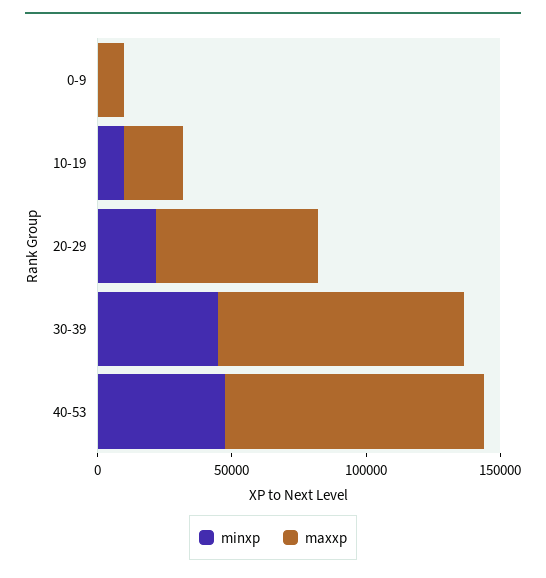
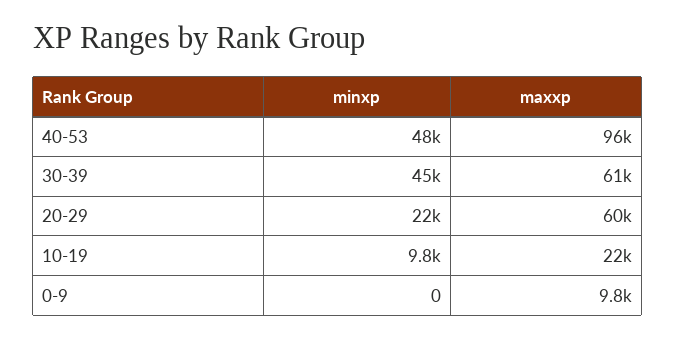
maxxp, 30-39: 90000 -> 61000

